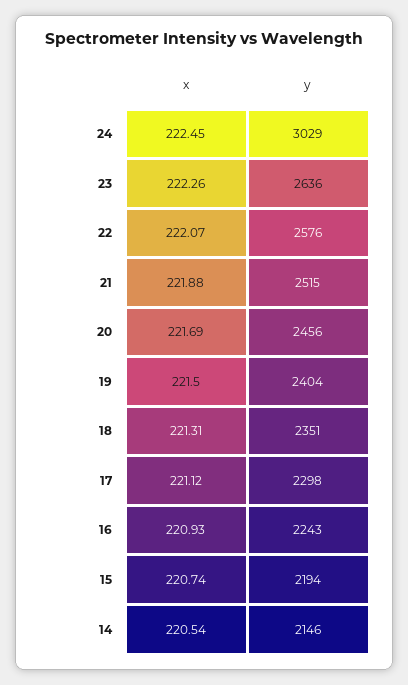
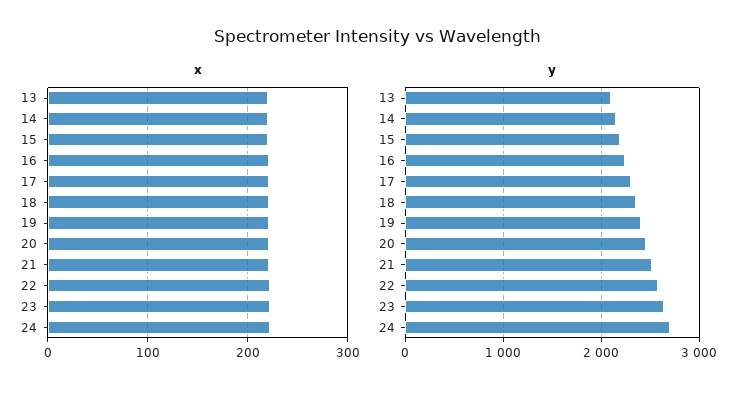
y, 24: 3029 -> 2700
x, 13: none -> 220
y, 13: none -> 2100

